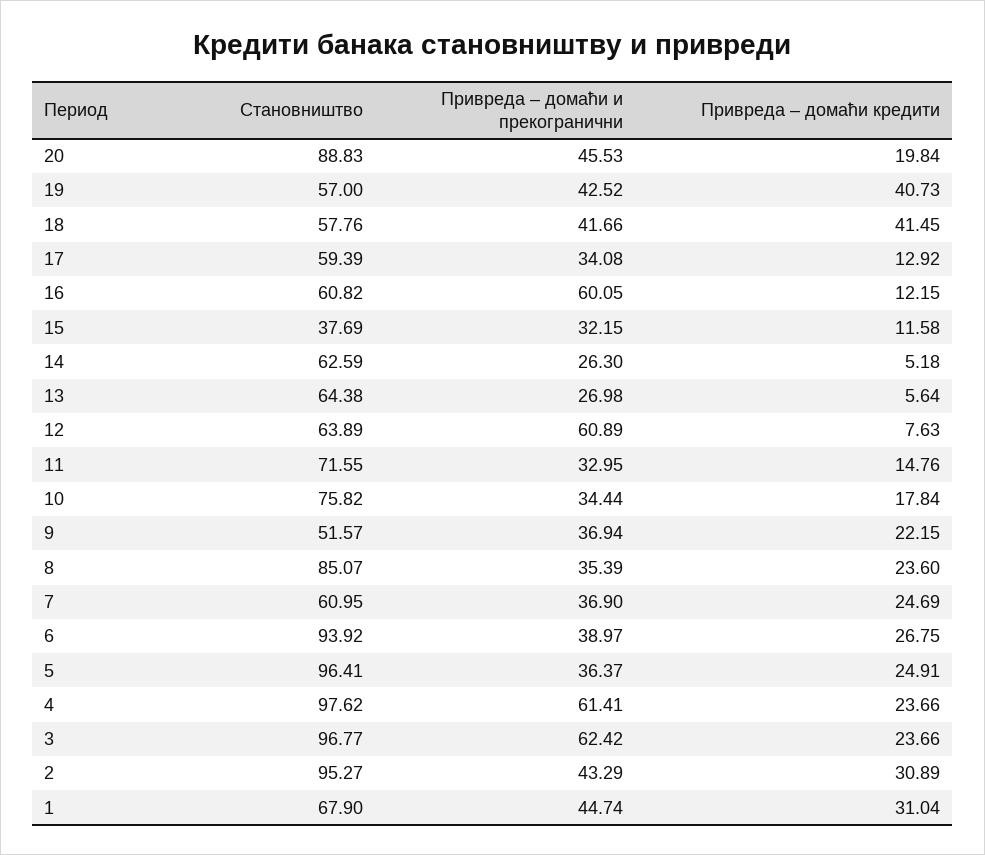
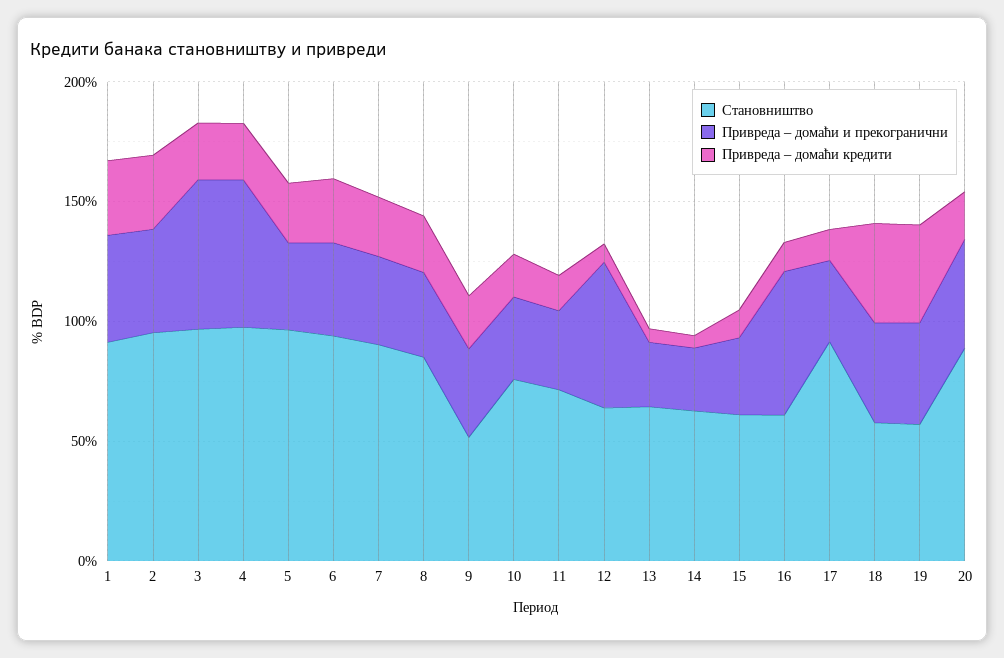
Становништво, 17: 59.39 -> 90
Становништво, 15: 37.69 -> 60
Становништво, 7: 60.95 -> 90
Становништво, 1: 67.9 -> 90

